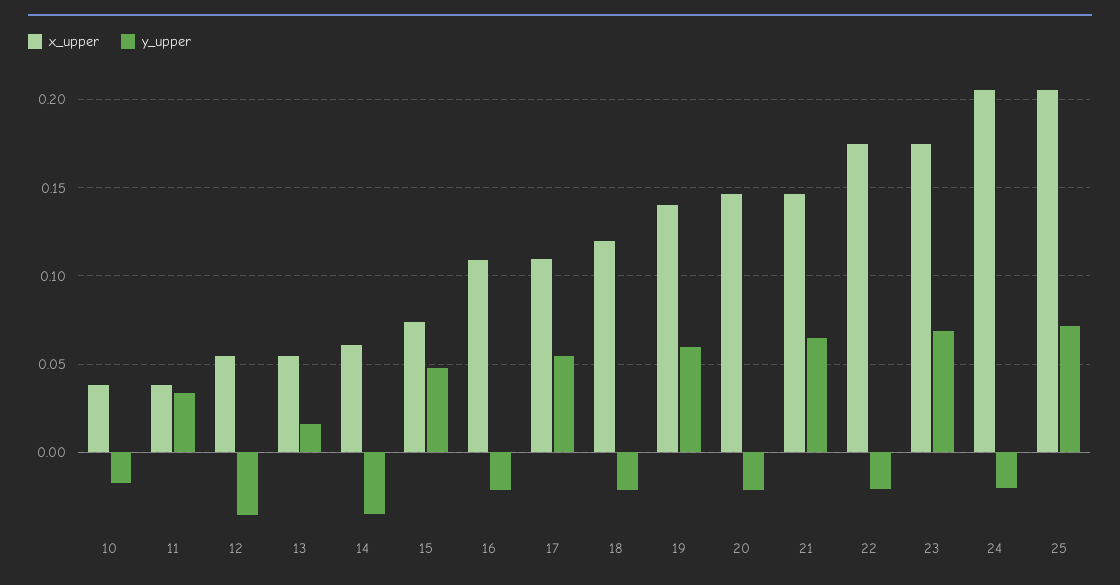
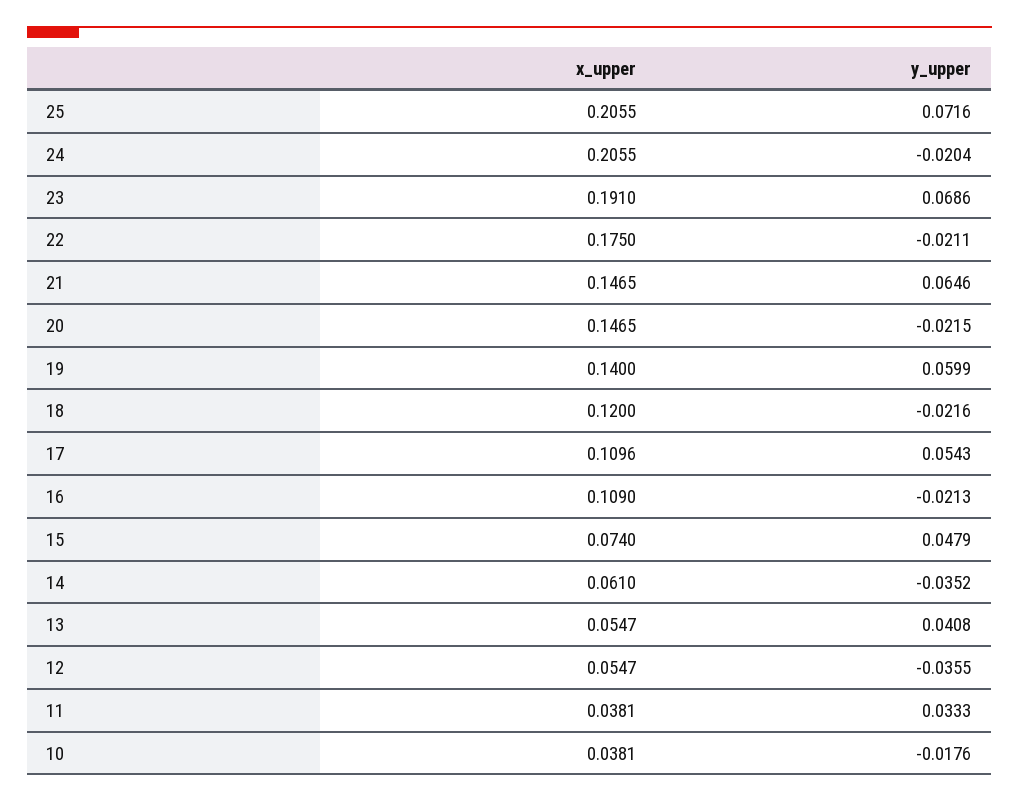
y_upper, 13: 0.015 -> 0.0408
x_upper, 23: 0.175 -> 0.191

